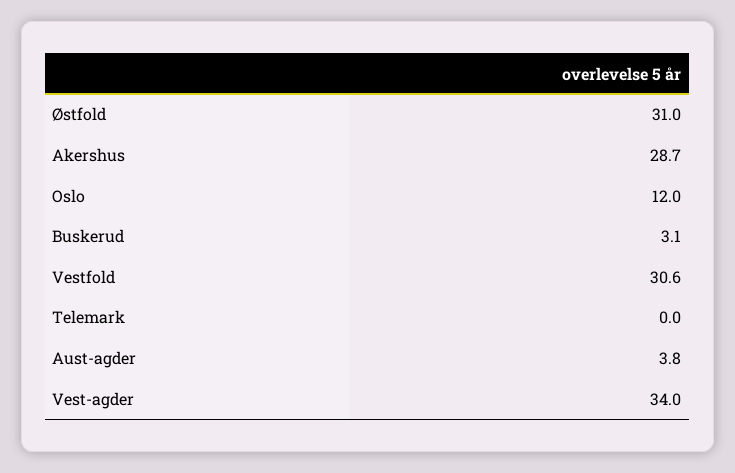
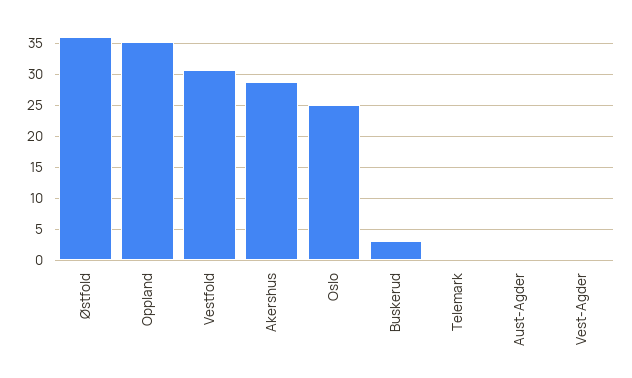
Østfold: 31 -> 36
Oslo: 12 -> 25
Aust-agder: 3.8 -> 0
Vest-agder: 34 -> 0
Oppland: none -> 35

